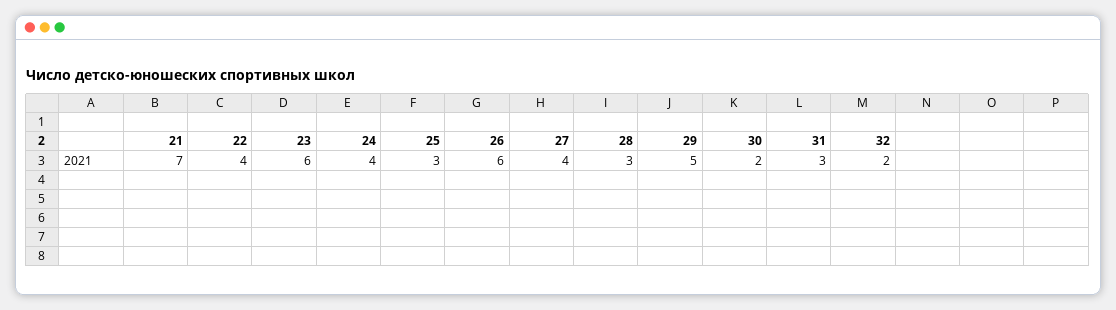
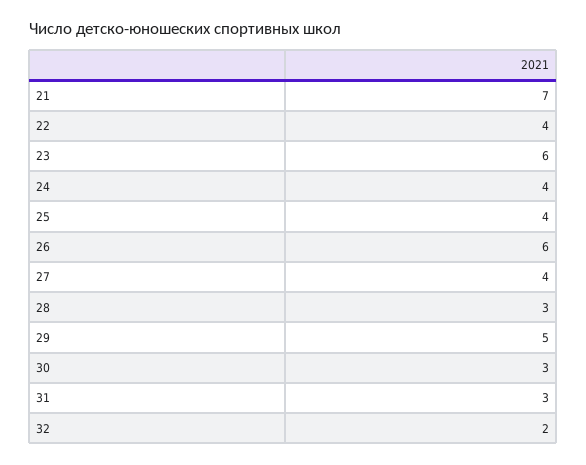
25: 3 -> 4
30: 2 -> 3

